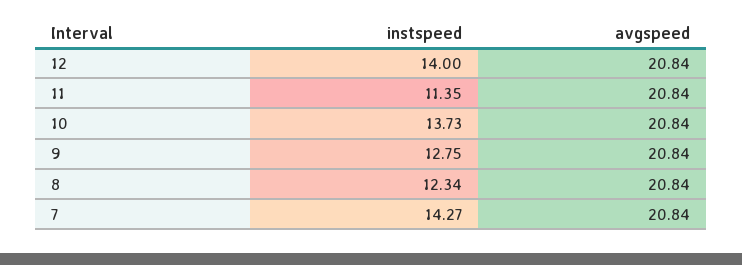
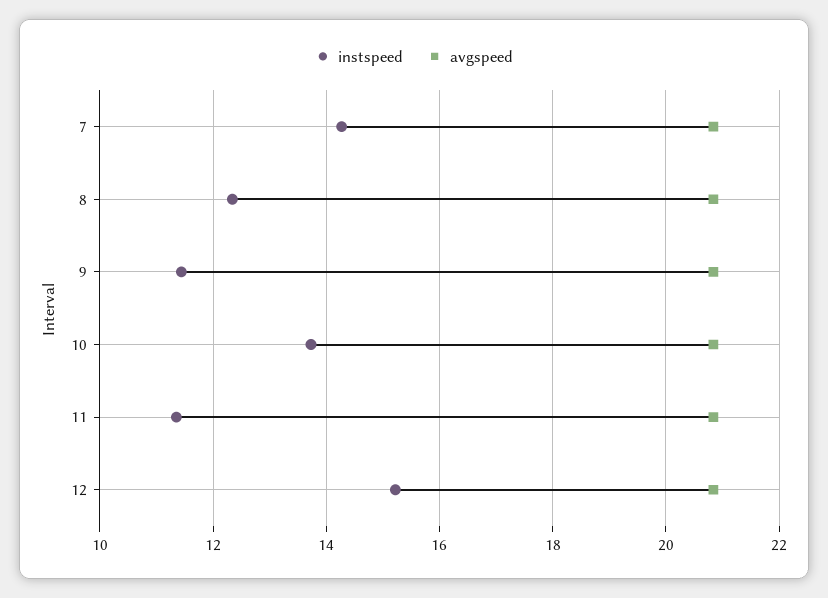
instspeed, 12: 14 -> 15.2
instspeed, 9: 12.75 -> 11.4

